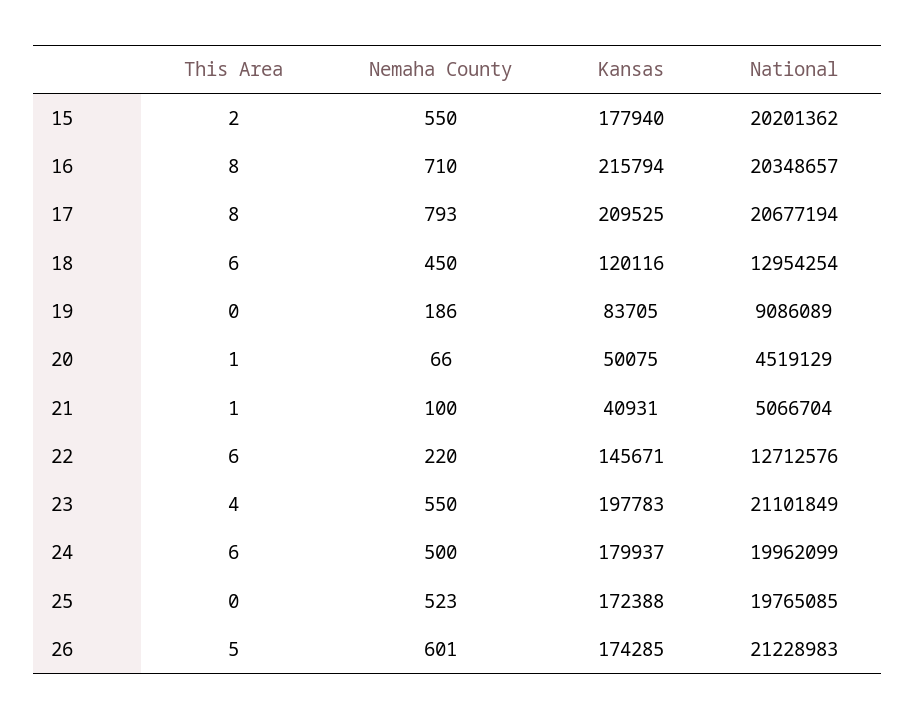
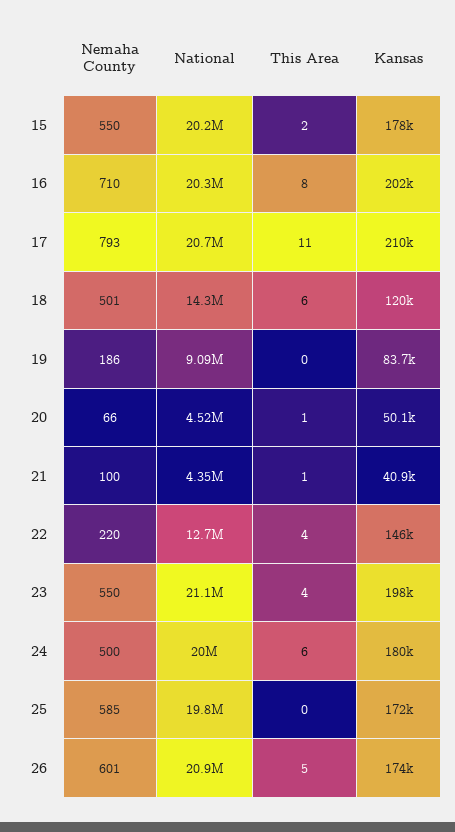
Kansas, 16: 215794 -> 202000
This Area, 17: 8 -> 11
Nemaha County, 18: 450 -> 501
National, 18: 12954254 -> 14300000
National, 21: 5066704 -> 4350000
This Area, 22: 6 -> 4
Nemaha County, 25: 523 -> 585
National, 26: 21228983 -> 20900000

